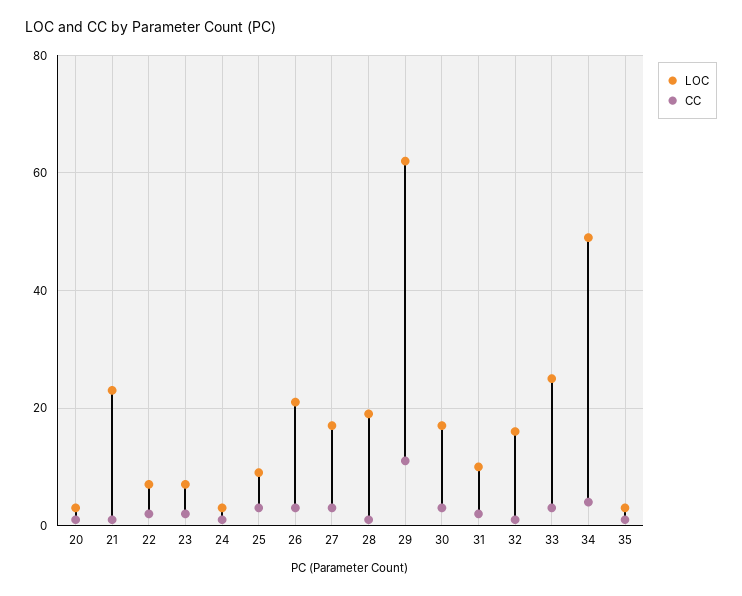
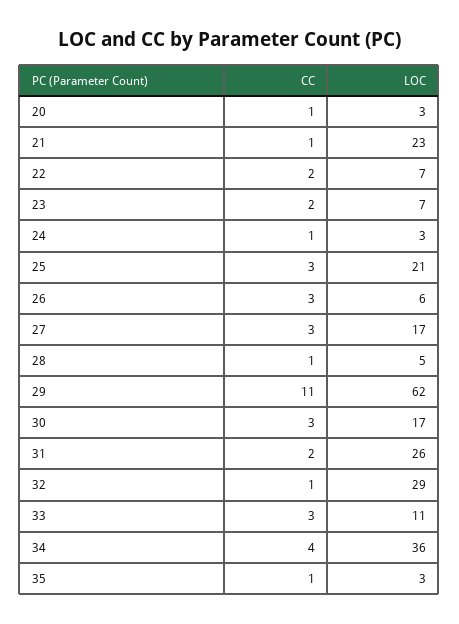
LOC, 25: 10 -> 21
LOC, 26: 20 -> 6
LOC, 28: 20 -> 5
LOC, 31: 10 -> 26
LOC, 32: 15 -> 29
LOC, 33: 25 -> 11
LOC, 34: 50 -> 36

